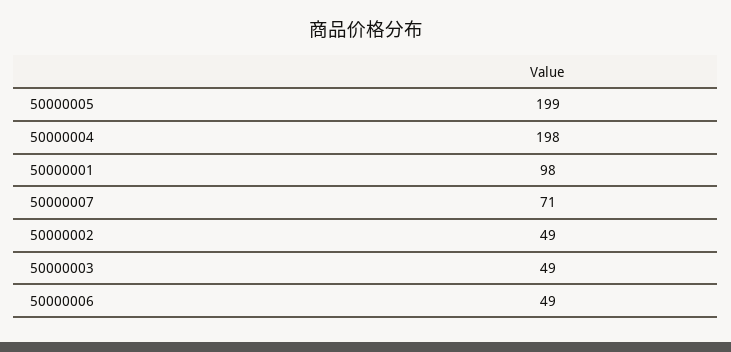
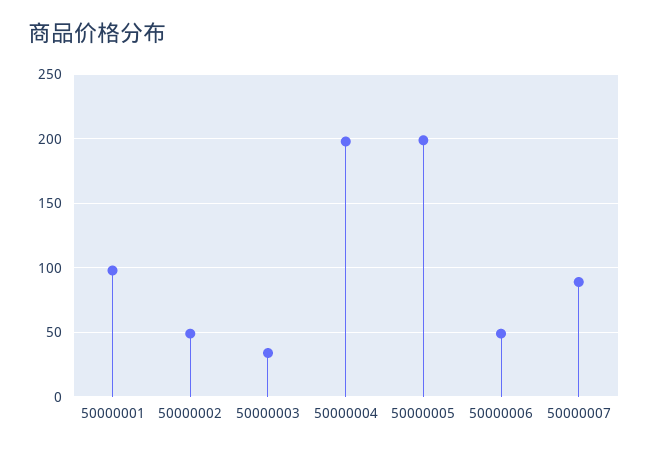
50000007: 71 -> 90
50000003: 49 -> 35

